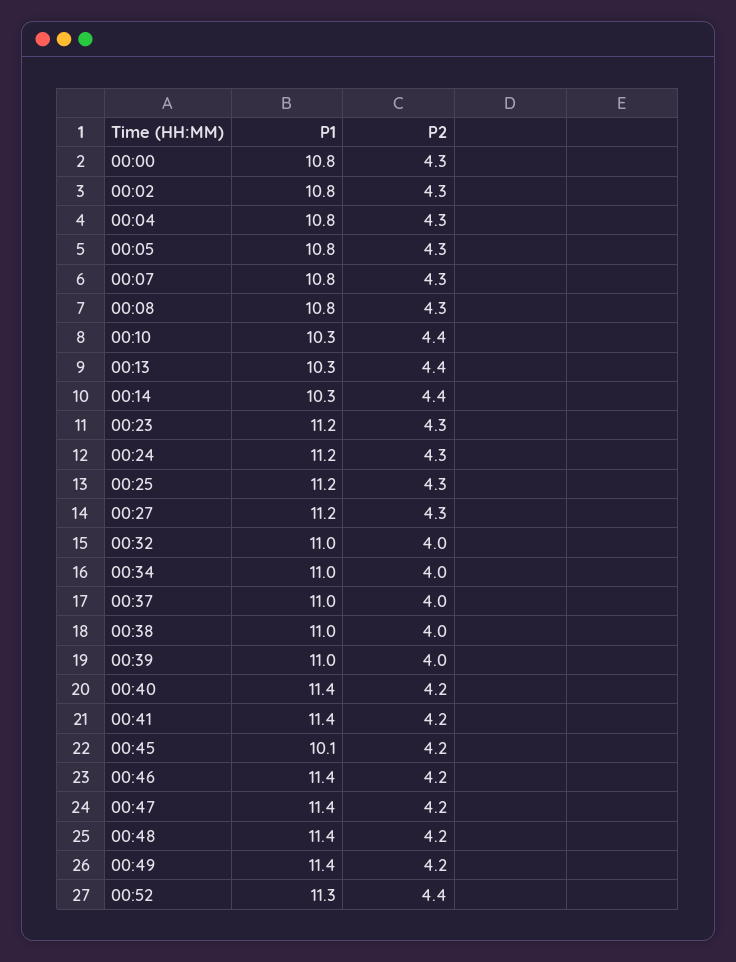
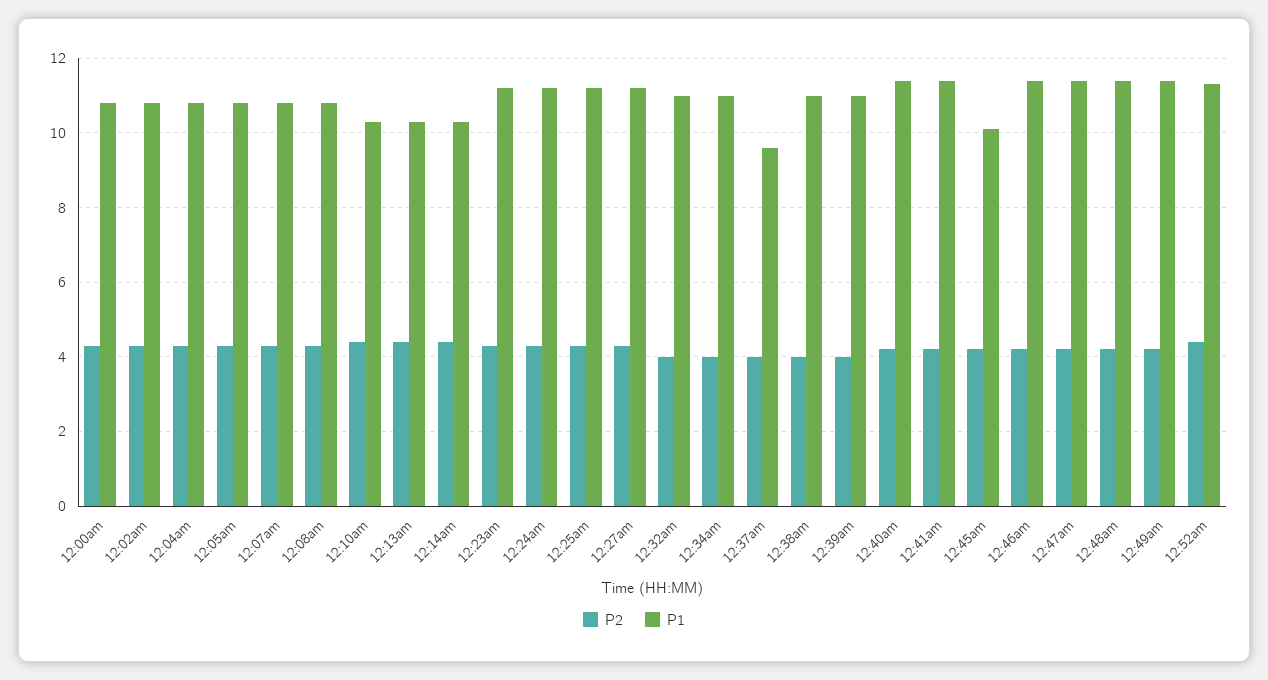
P1, 00:37: 11 -> 9.5

